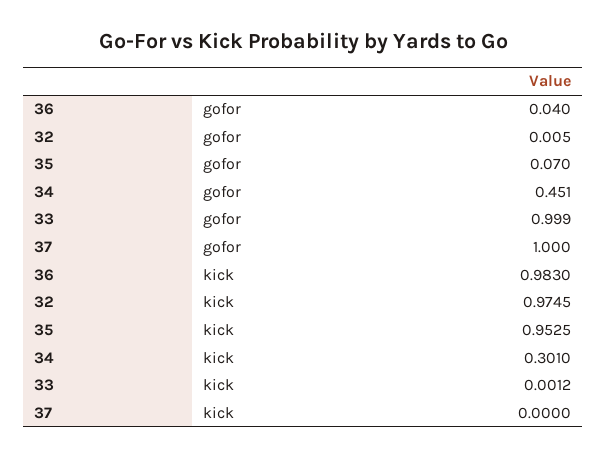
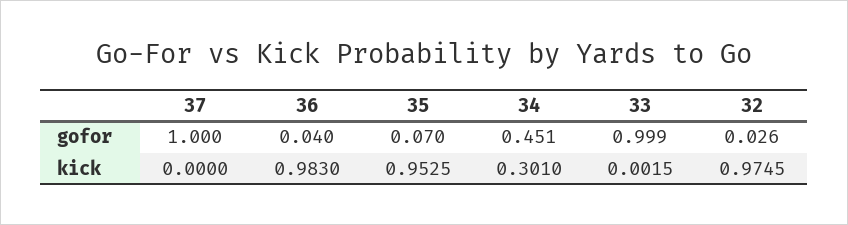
32, gofor: 0.005 -> 0.026
33, kick: 0.0012 -> 0.0015

